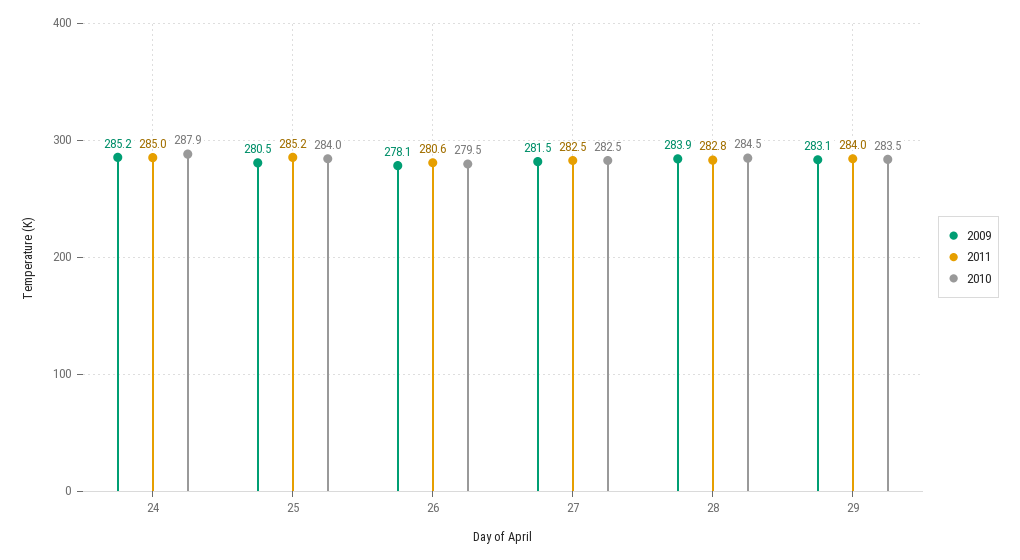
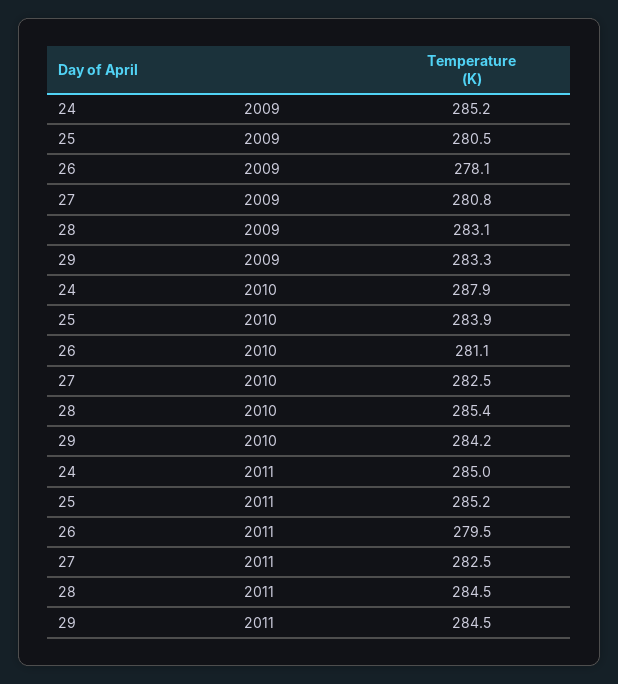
2010, 25: 284 -> 283.9
2011, 26: 280.6 -> 279.5
2010, 26: 279.5 -> 281.1
2009, 27: 281.5 -> 280.8
2009, 28: 283.9 -> 283.1
2011, 28: 282.8 -> 284.5
2010, 28: 284.5 -> 285.4
2009, 29: 283.1 -> 283.3
2011, 29: 284 -> 284.5
2010, 29: 283.5 -> 284.2

